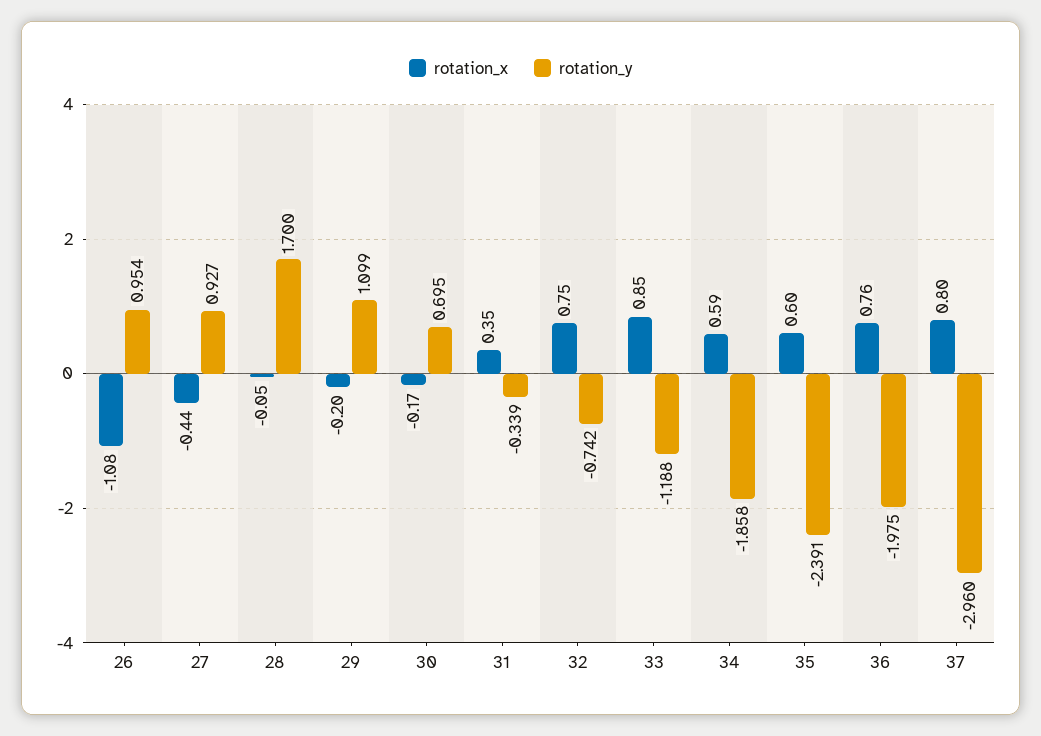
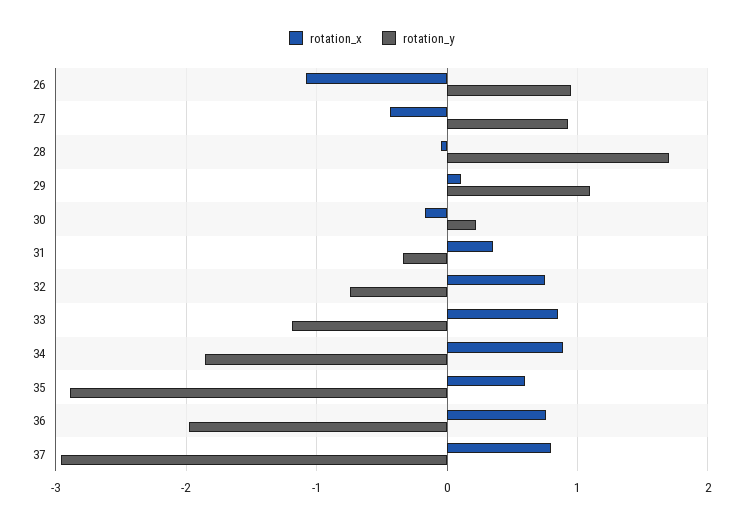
rotation_x, 29: -0.2 -> 0.1
rotation_y, 30: 0.695 -> 0.2
rotation_x, 34: 0.59 -> 0.9
rotation_y, 35: -2.391 -> -2.9

